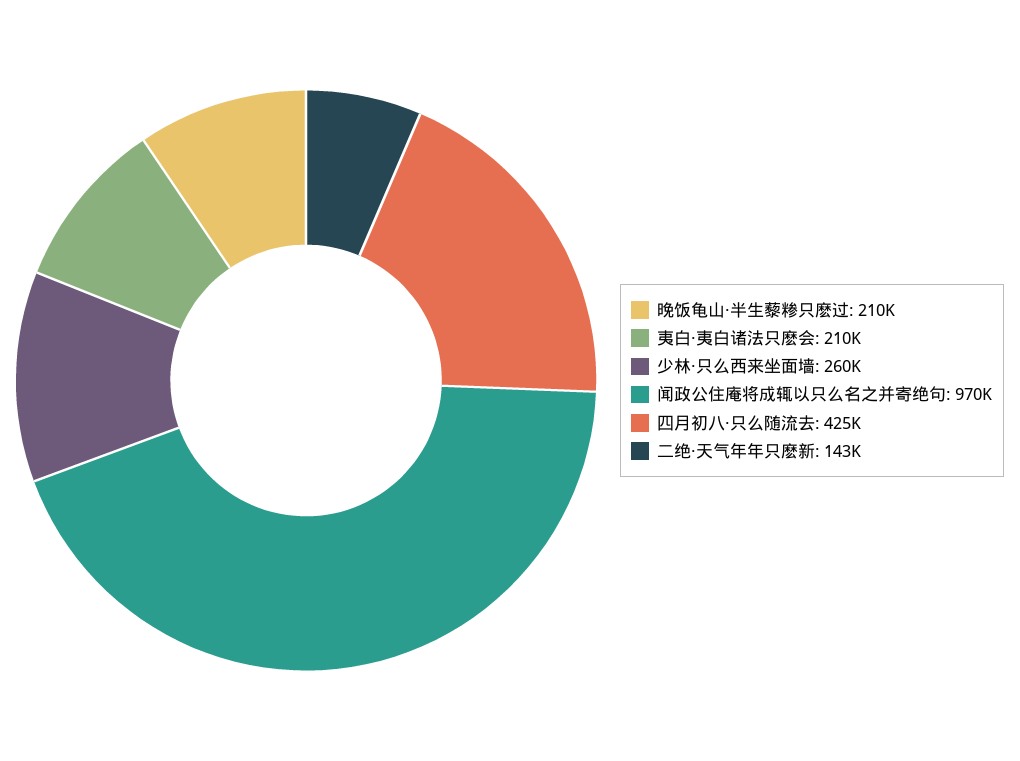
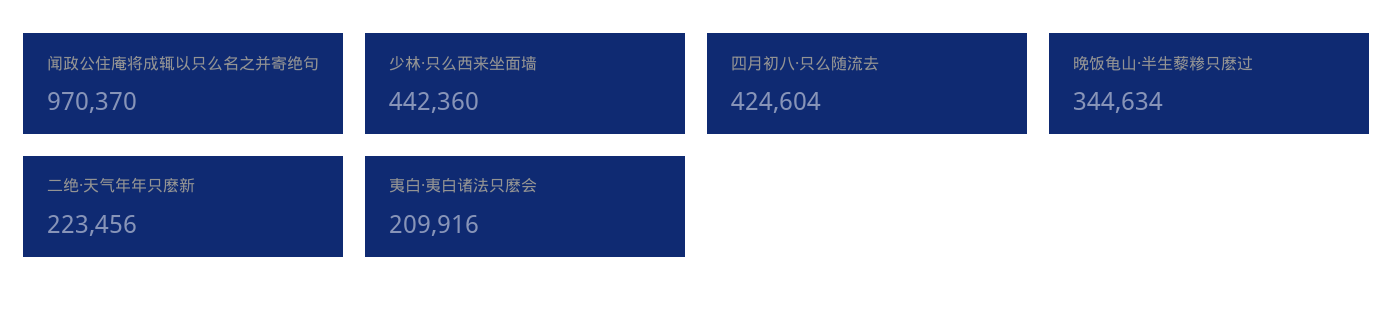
晚饭龟山·半生藜糁只麽过: 210000 -> 344634
少林·只么西来坐面墙: 260000 -> 442360
二绝·天气年年只麽新: 143000 -> 223456

